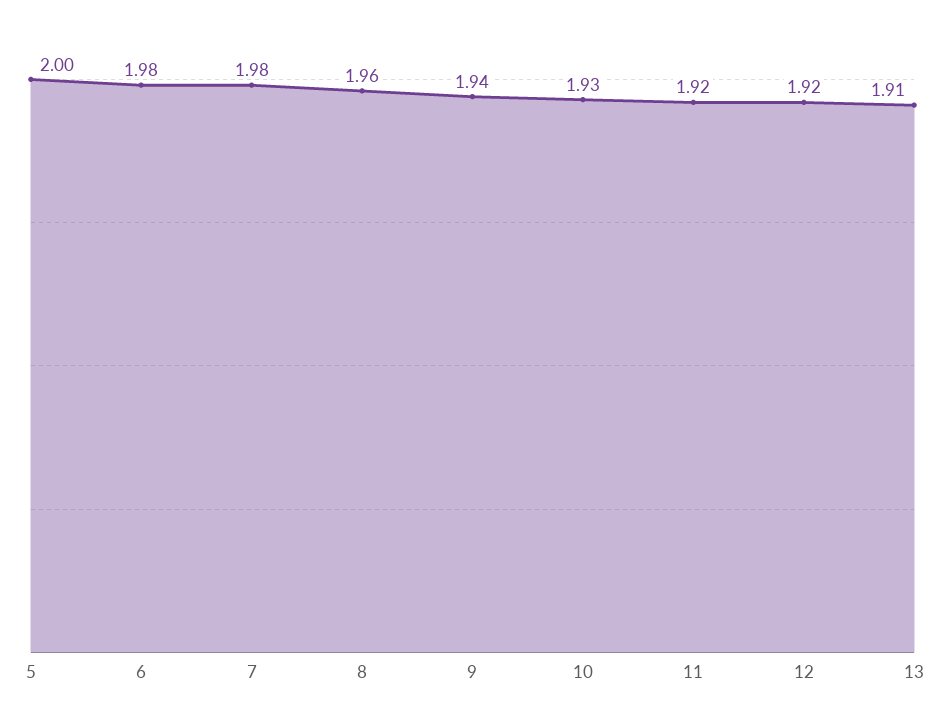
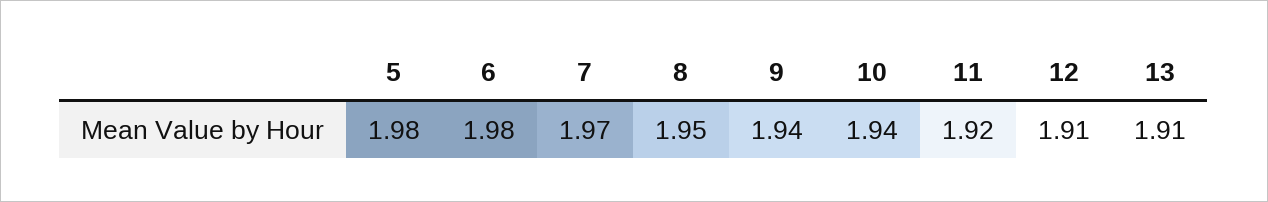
5: 2 -> 1.98
7: 1.98 -> 1.97
8: 1.96 -> 1.95
10: 1.93 -> 1.94
12: 1.92 -> 1.91

